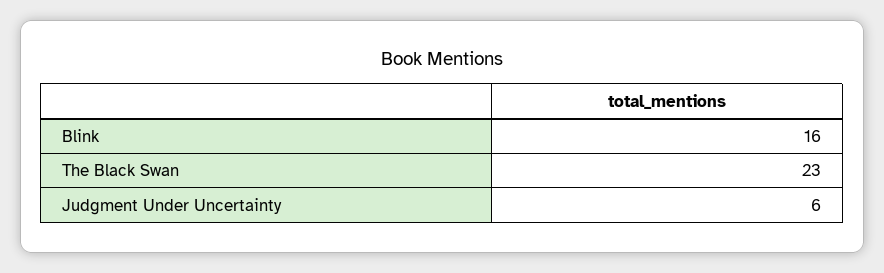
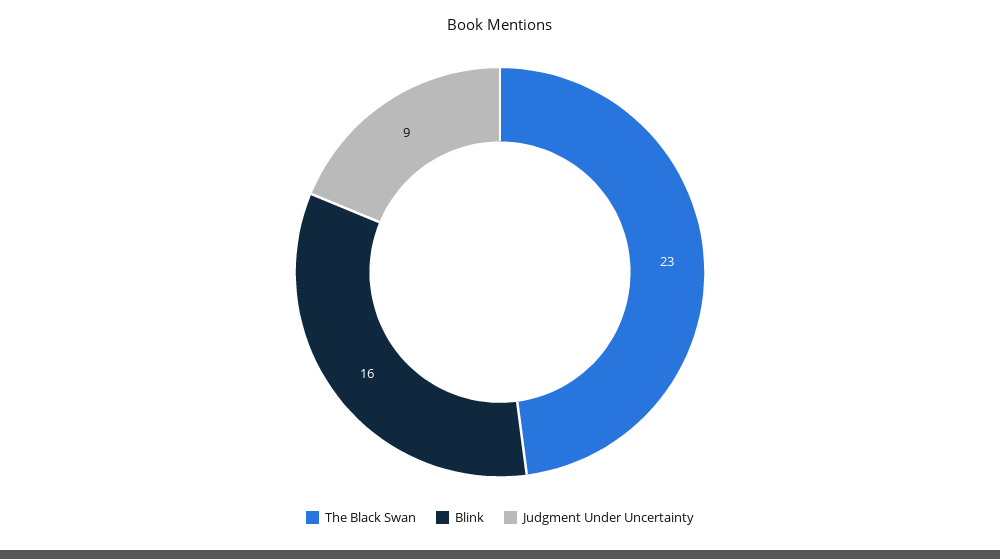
Judgment Under Uncertainty: 6 -> 9

